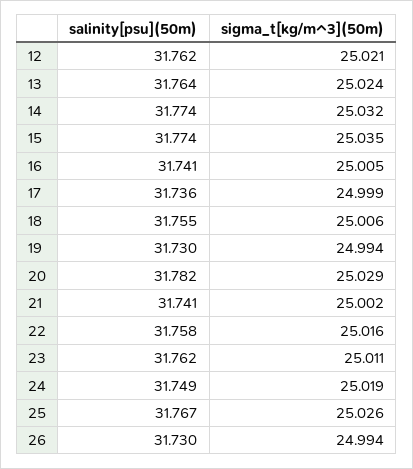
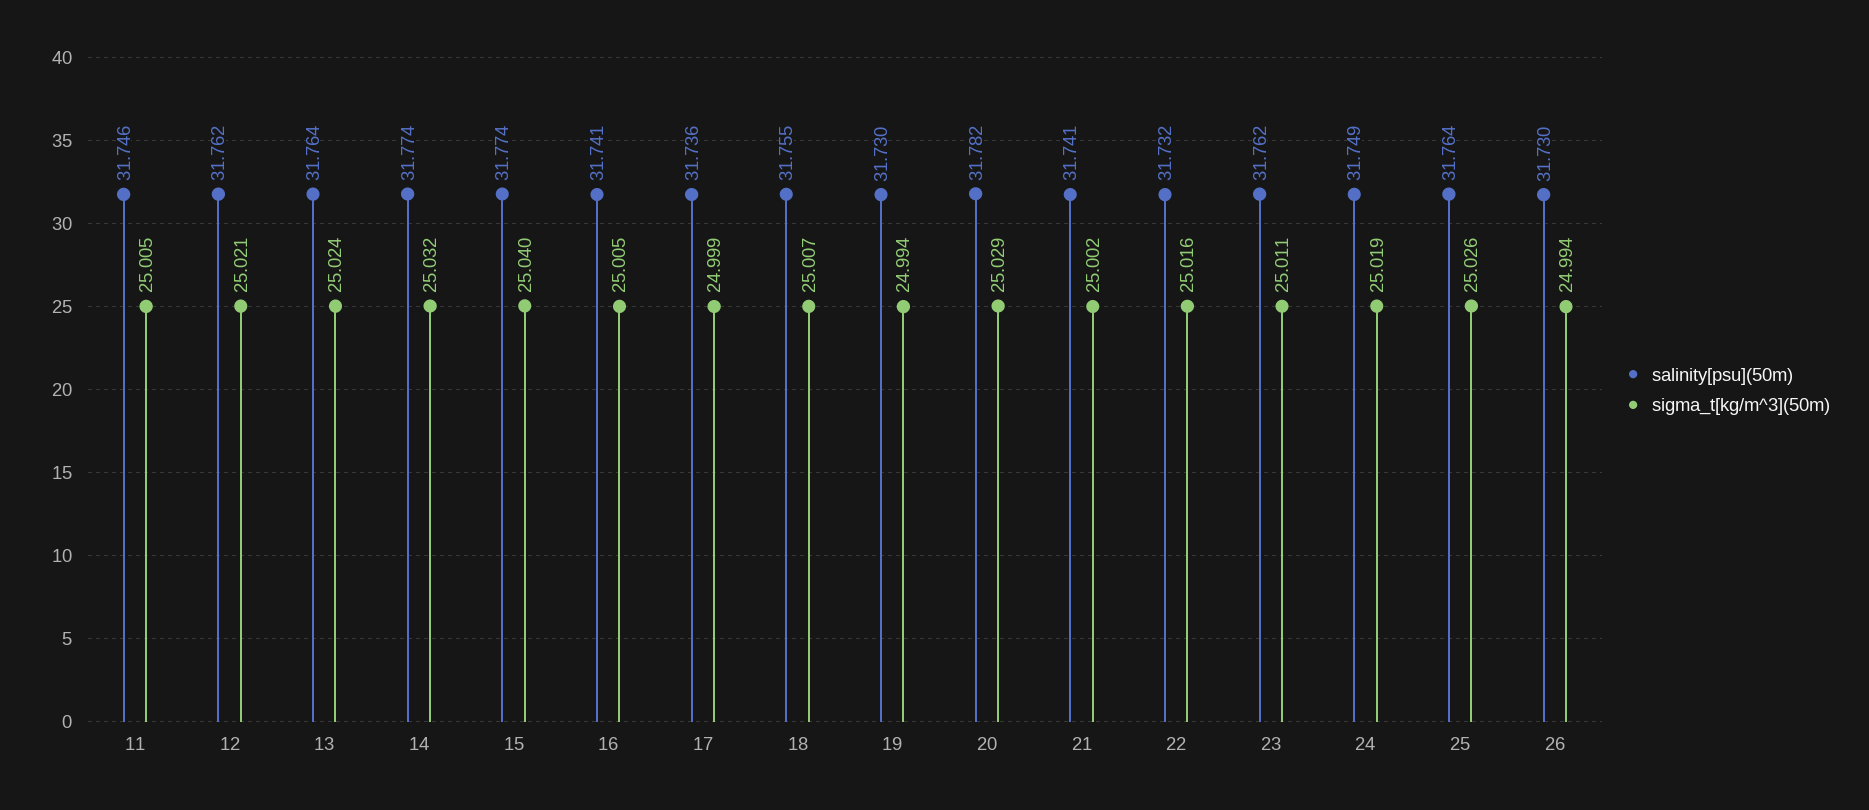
sigma_t[kg/m^3](50m), 15: 25.035 -> 25.04
sigma_t[kg/m^3](50m), 18: 25.006 -> 25.007
salinity[psu](50m), 22: 31.758 -> 31.732
salinity[psu](50m), 25: 31.767 -> 31.764
salinity[psu](50m), 11: none -> 31.746
sigma_t[kg/m^3](50m), 11: none -> 25.005

